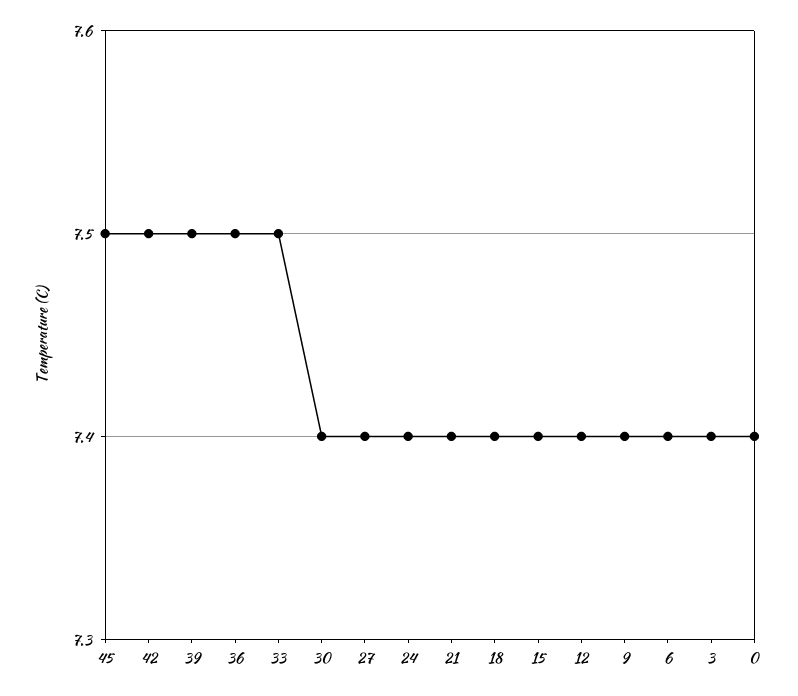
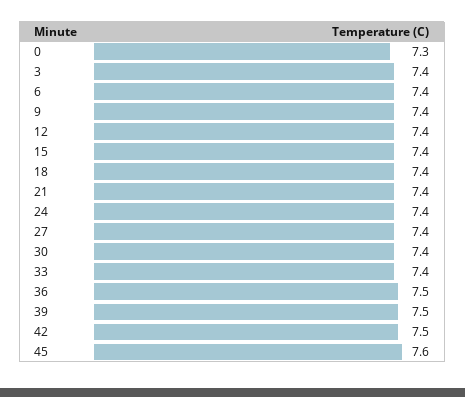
45: 7.5 -> 7.6
33: 7.5 -> 7.4
0: 7.4 -> 7.3

